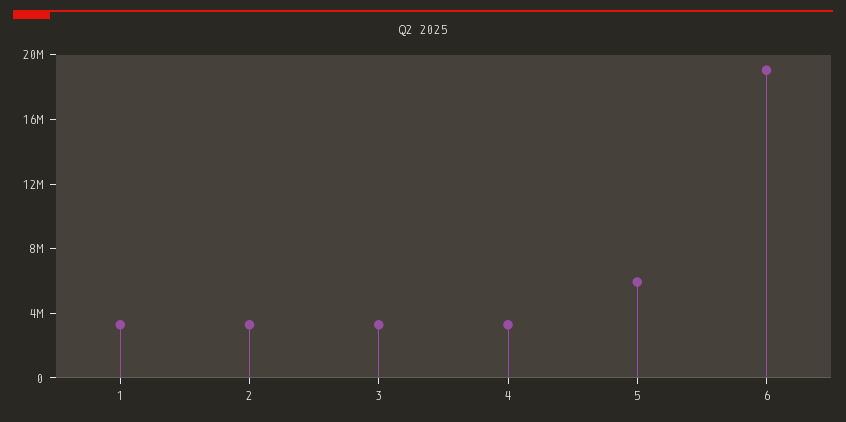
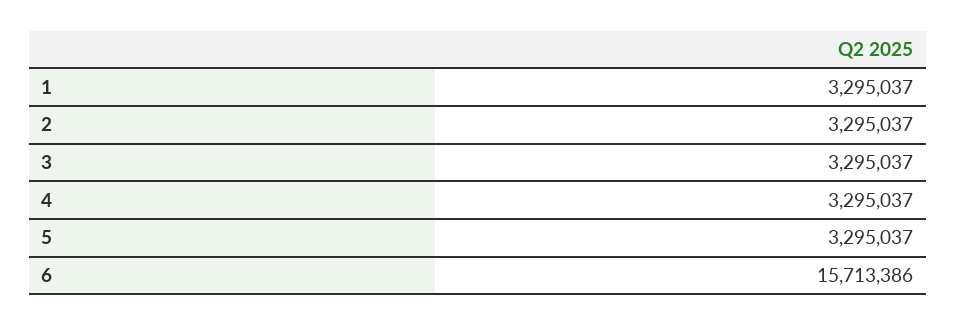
5: 6000000 -> 3295037
6: 19000000 -> 15713386

